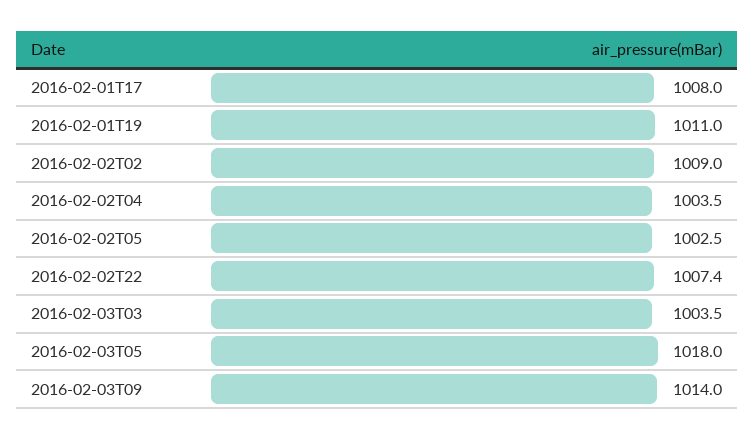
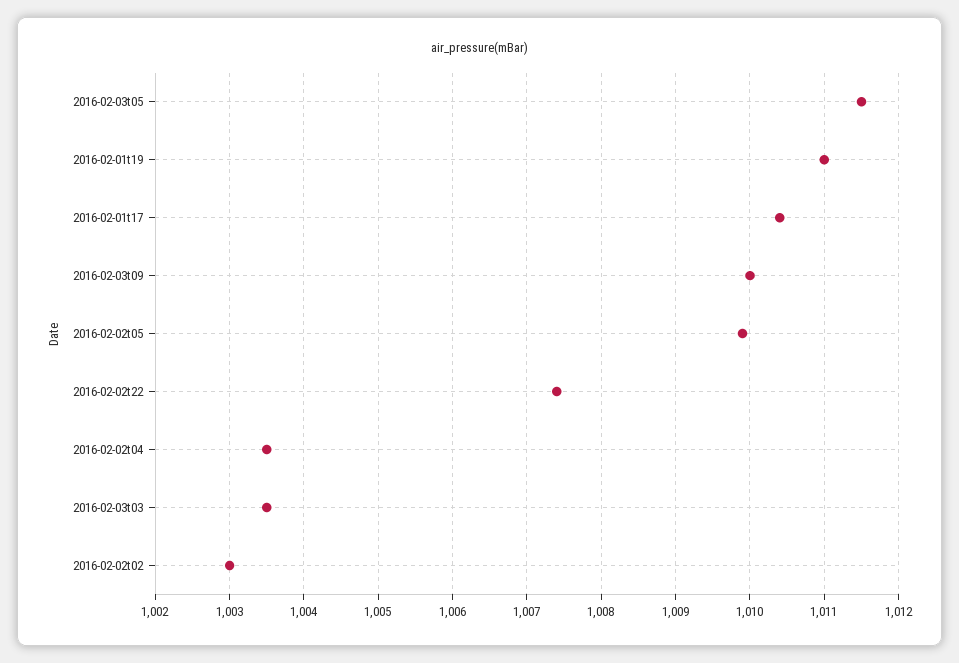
2016-02-01T17: 1008 -> 1010.4
2016-02-02T02: 1009 -> 1003
2016-02-02T05: 1002.5 -> 1009.9
2016-02-03T05: 1018 -> 1011.5
2016-02-03T09: 1014 -> 1010

